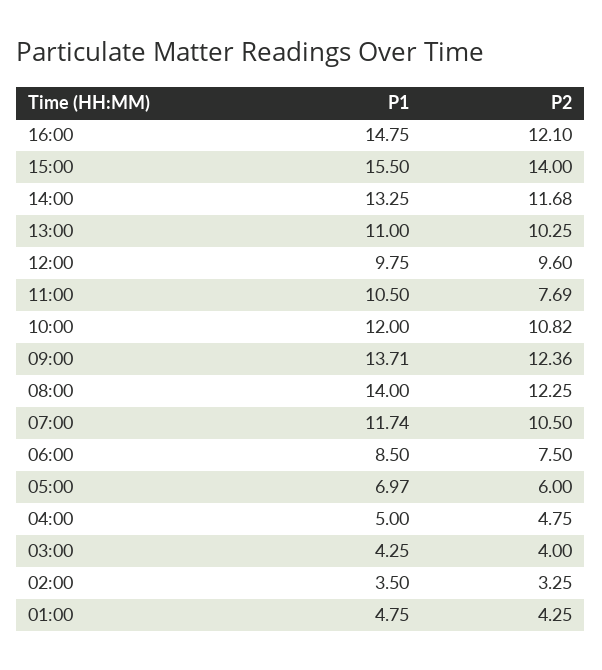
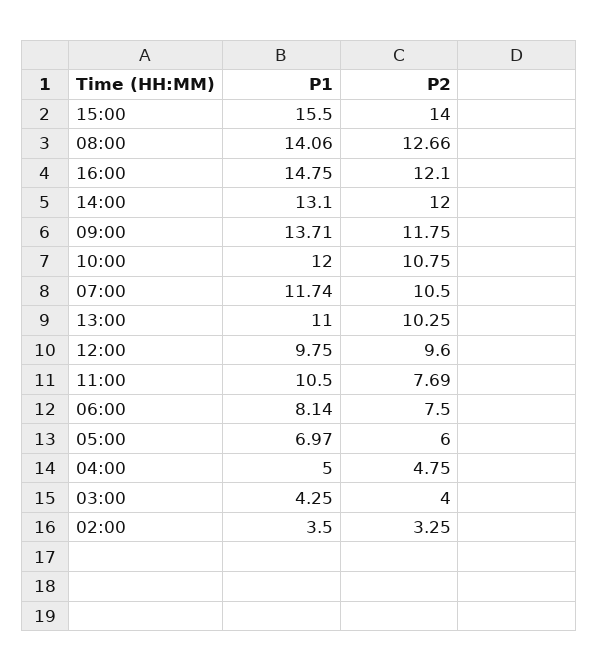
P1, 14:00: 13.25 -> 13.1
P2, 14:00: 11.68 -> 12
P2, 10:00: 10.82 -> 10.75
P2, 09:00: 12.36 -> 11.75
P1, 08:00: 14 -> 14.06
P2, 08:00: 12.25 -> 12.66
P1, 06:00: 8.5 -> 8.14
P1, 01:00: 4.75 -> none
P2, 01:00: 4.25 -> none

